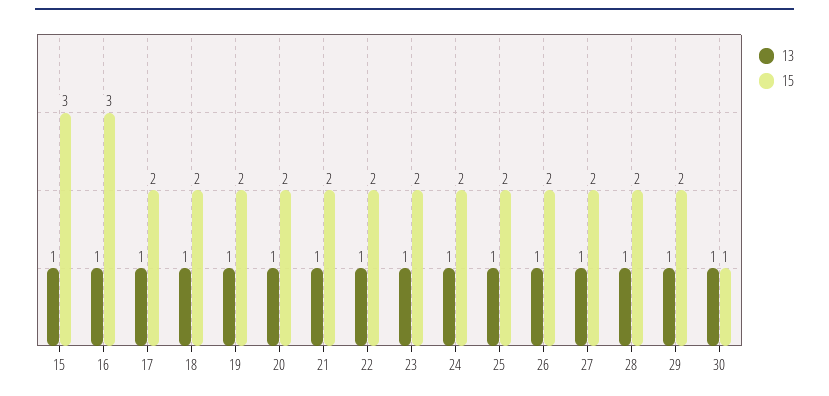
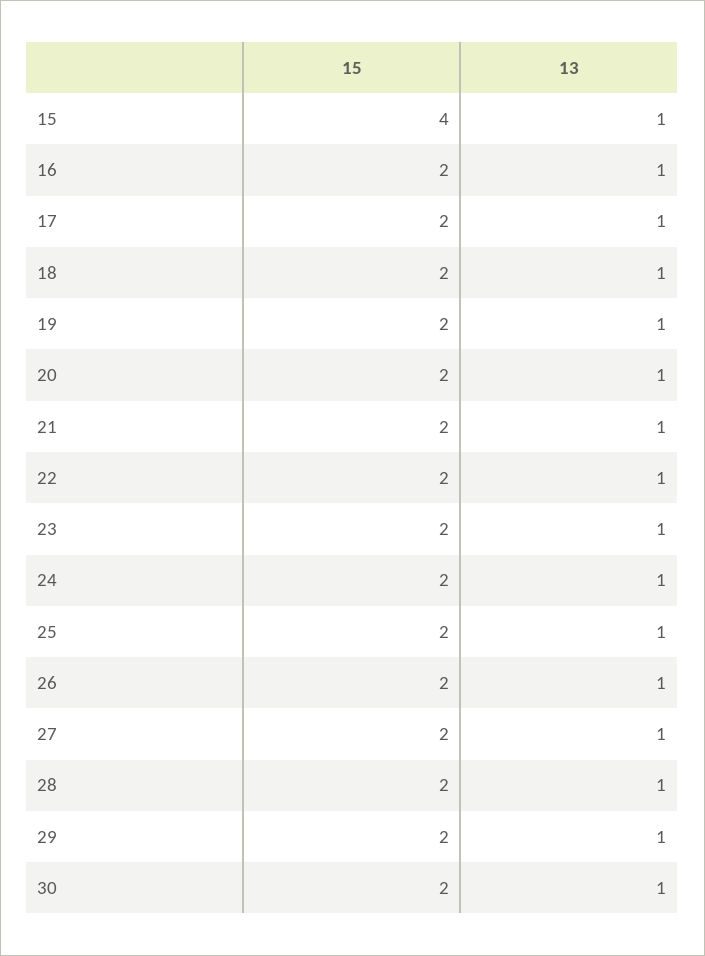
15, 15: 3 -> 4
15, 16: 3 -> 2
15, 30: 1 -> 2

